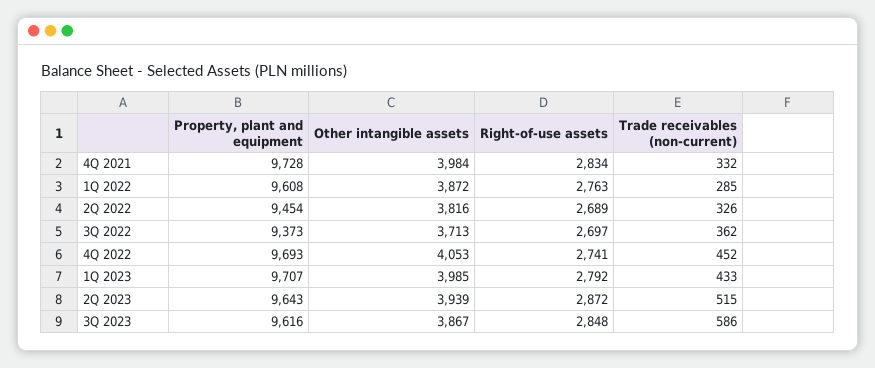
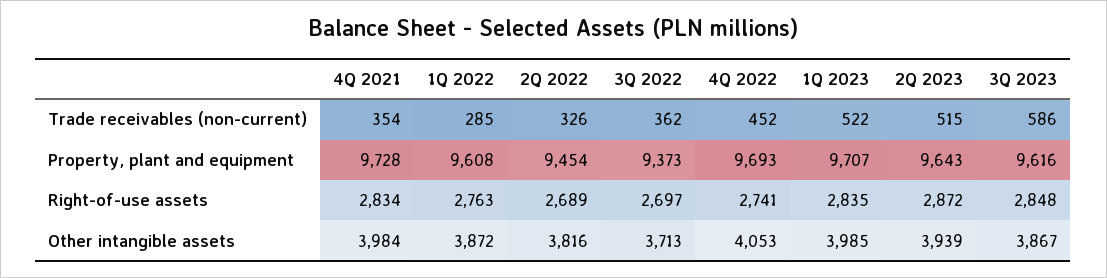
Trade receivables (non-current), 4Q 2021: 332 -> 354
Right-of-use assets, 1Q 2023: 2792 -> 2835
Trade receivables (non-current), 1Q 2023: 433 -> 522

